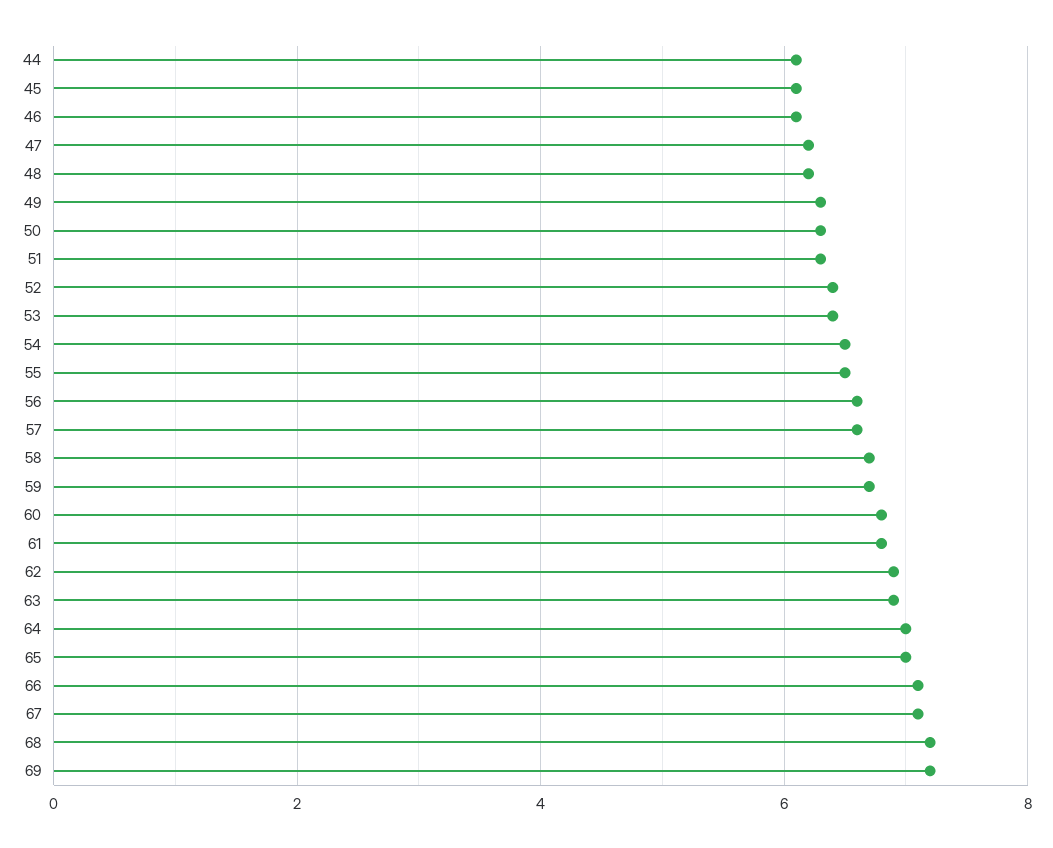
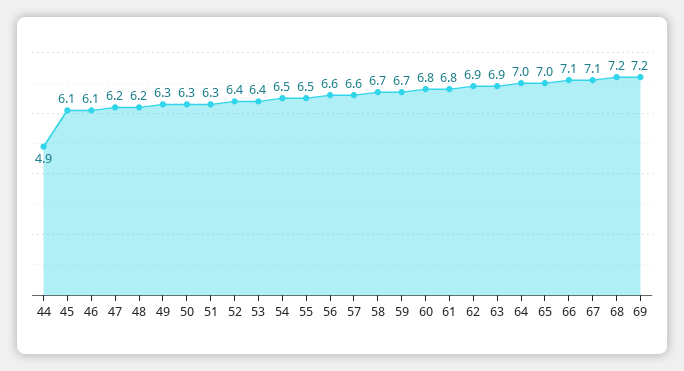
44: 6 -> 4.9

